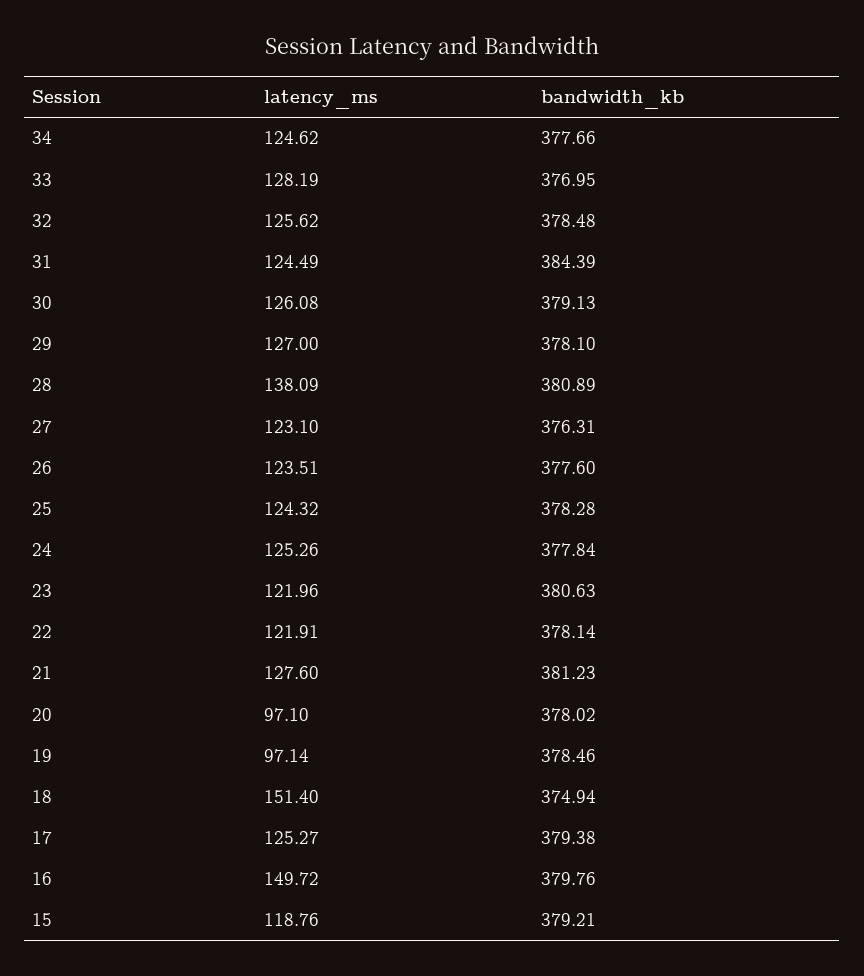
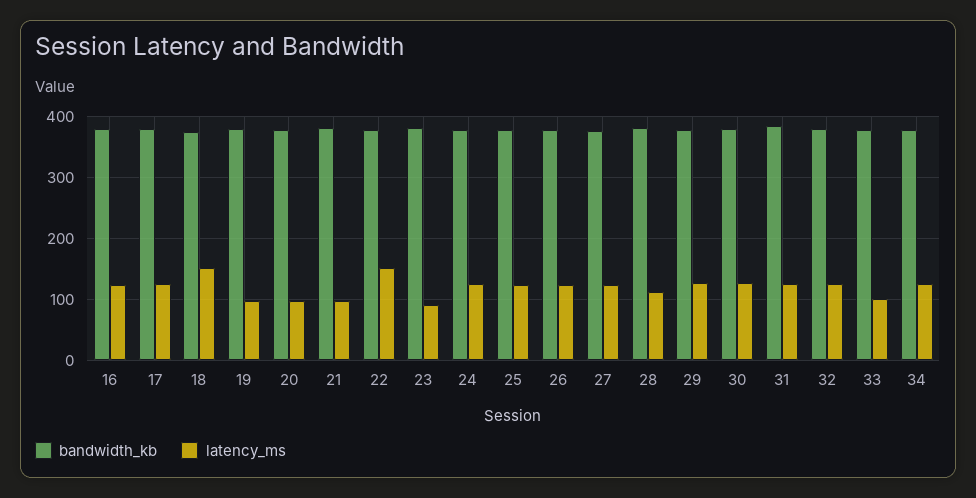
latency_ms, 33: 128.19 -> 100
latency_ms, 28: 138.09 -> 110
latency_ms, 23: 121.96 -> 90
latency_ms, 22: 121.91 -> 150
latency_ms, 21: 127.6 -> 100
latency_ms, 16: 149.72 -> 120
latency_ms, 15: 118.76 -> none
bandwidth_kb, 15: 379.21 -> none

